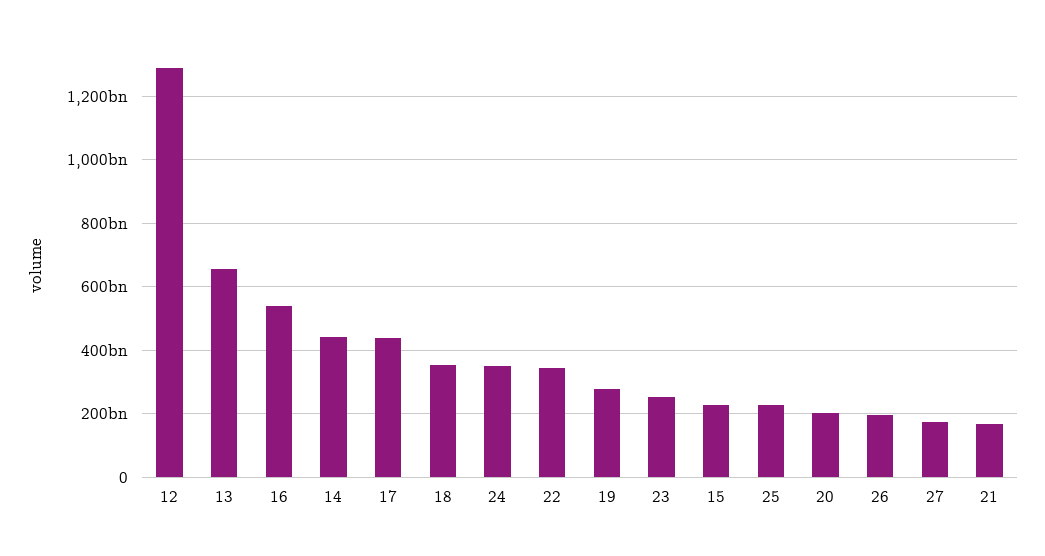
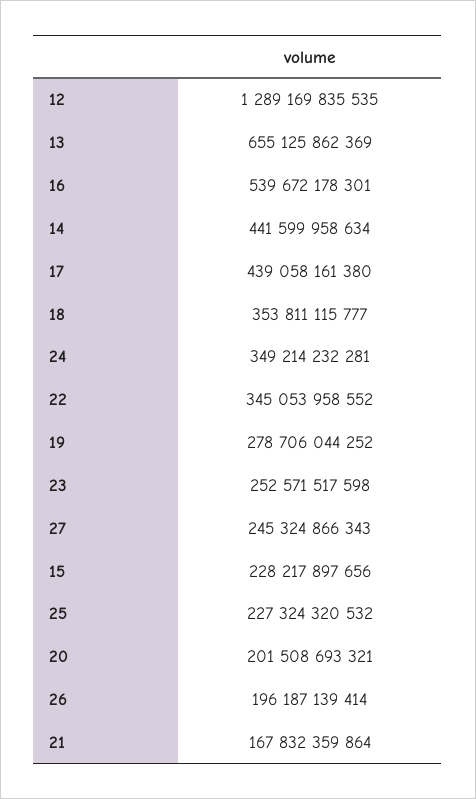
27: 180000000000 -> 245324866343

